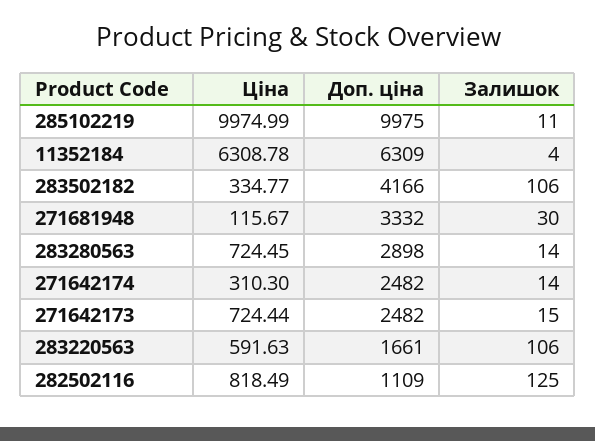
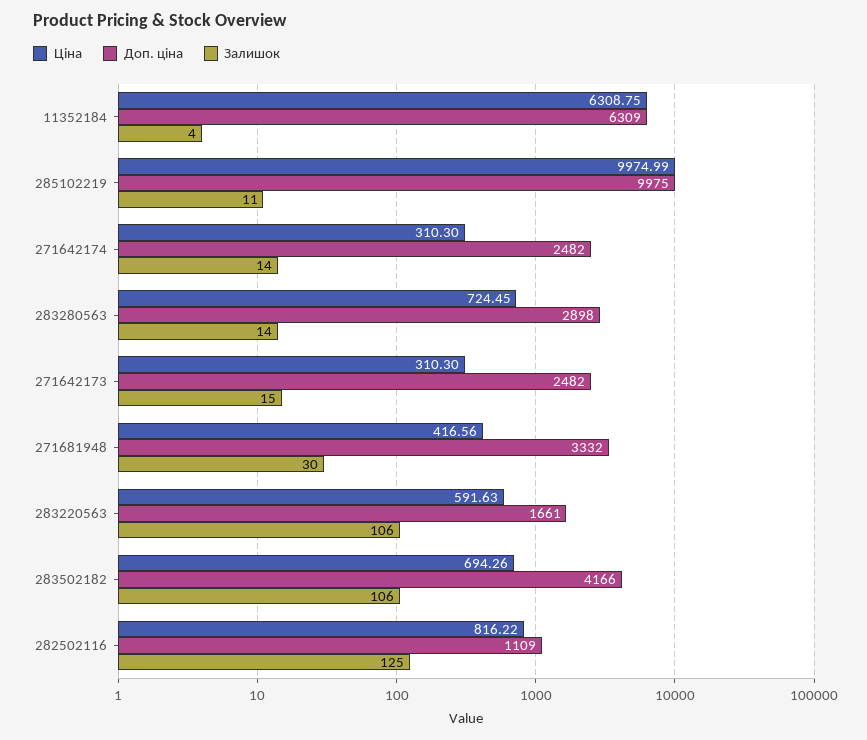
Ціна, 11352184: 6308.78 -> 6308.75
Ціна, 283502182: 334.77 -> 694.26
Ціна, 271681948: 115.67 -> 416.56
Ціна, 271642173: 724.44 -> 310.3
Ціна, 282502116: 818.49 -> 816.22

